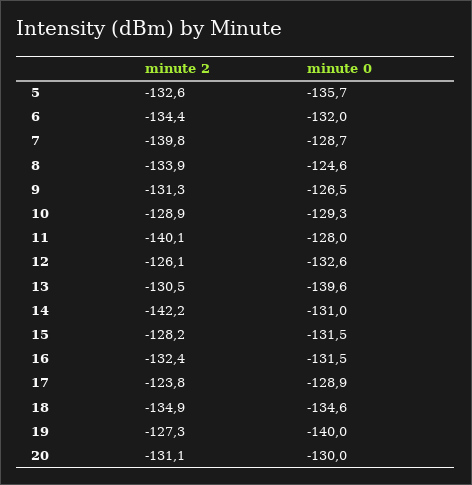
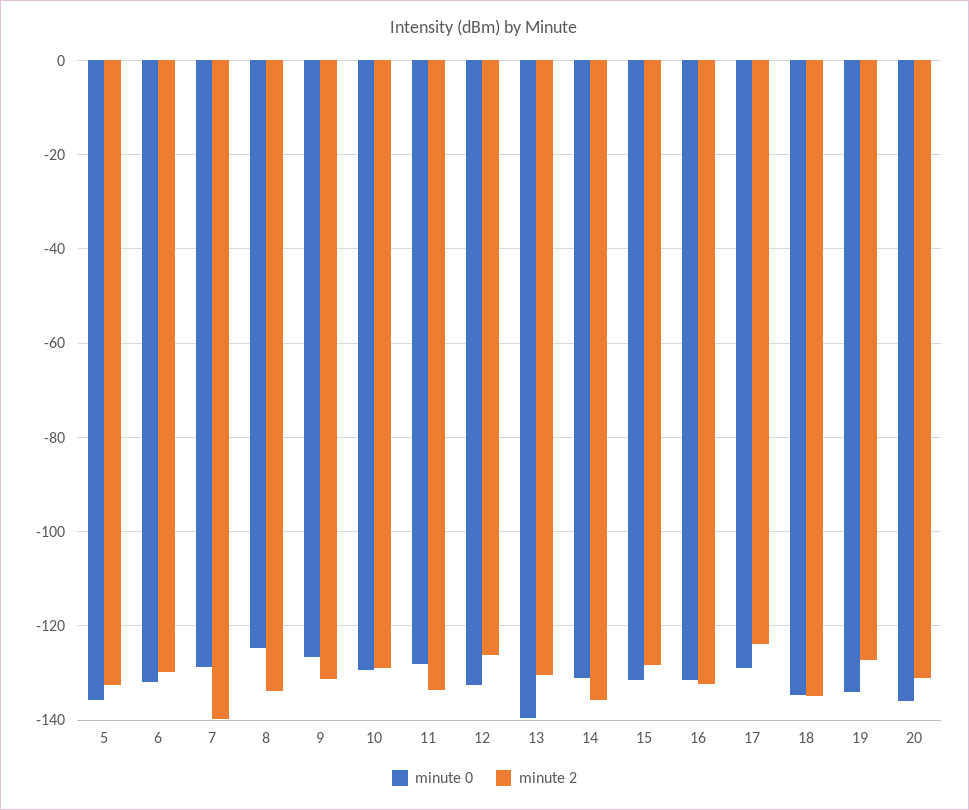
minute 2, 6: -134.4 -> -130
minute 2, 11: -140.1 -> -134
minute 2, 14: -142.2 -> -136
minute 0, 19: -140 -> -134
minute 0, 20: -130 -> -136

